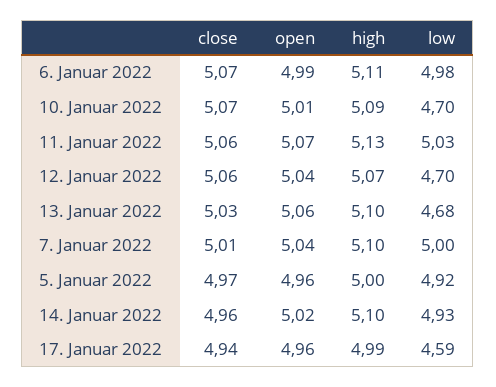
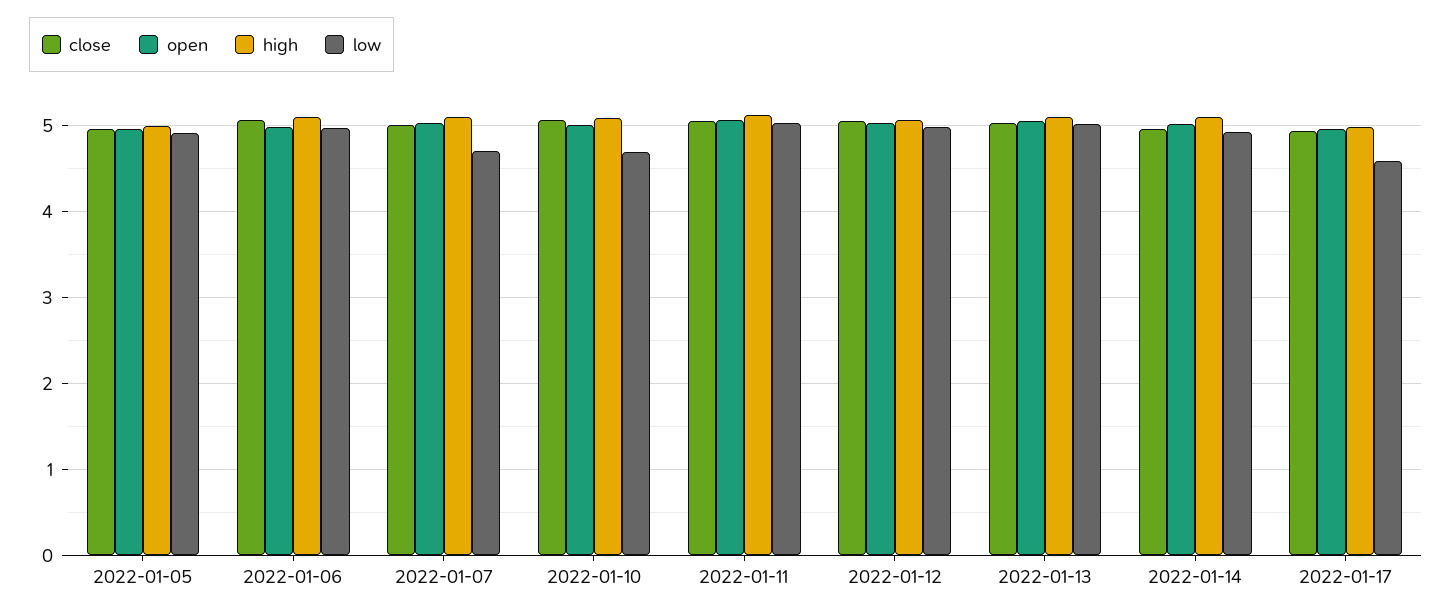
low, 12. Januar 2022: 4.7 -> 5
low, 13. Januar 2022: 4.68 -> 5
low, 7. Januar 2022: 5 -> 4.7

